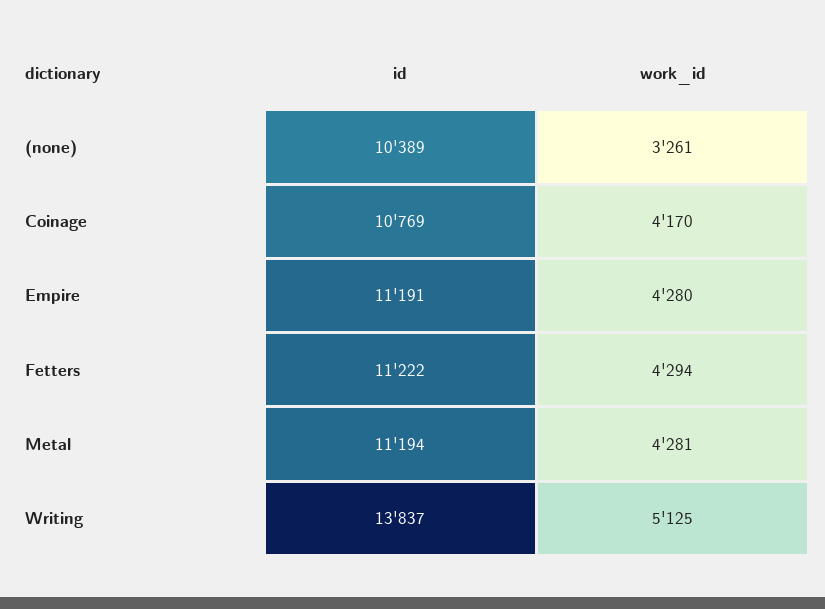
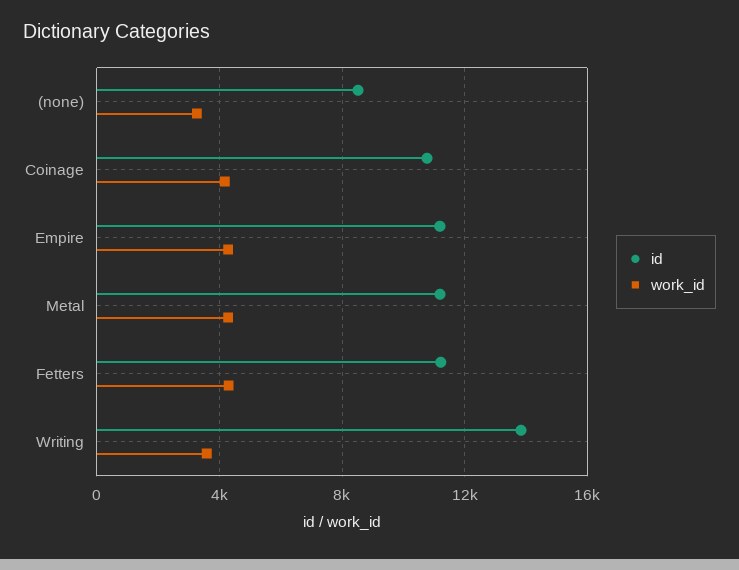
id, (none): 10389 -> 8500
work_id, Writing: 5125 -> 3500

